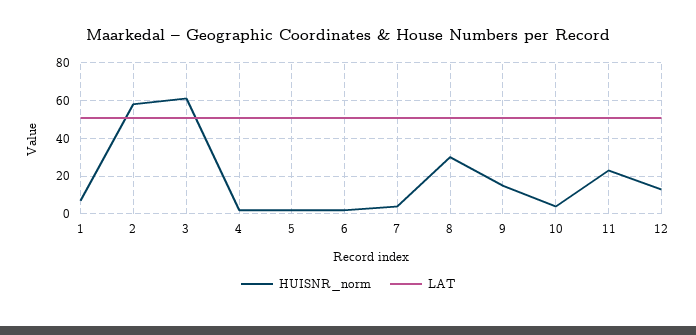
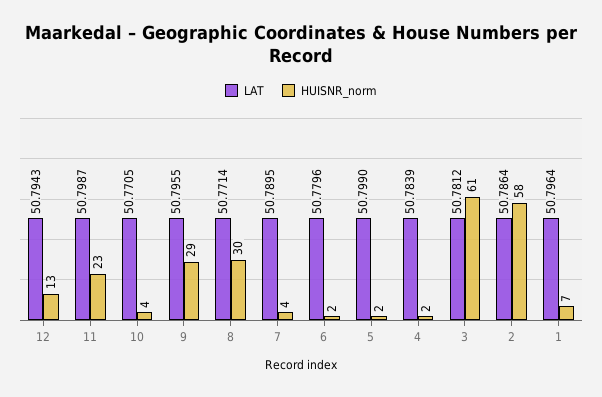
HUISNR_norm, 9: 15 -> 29

